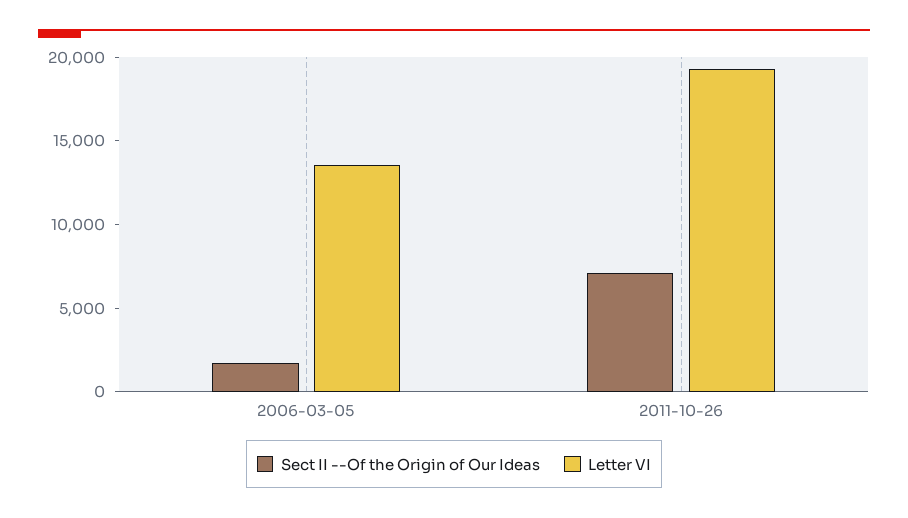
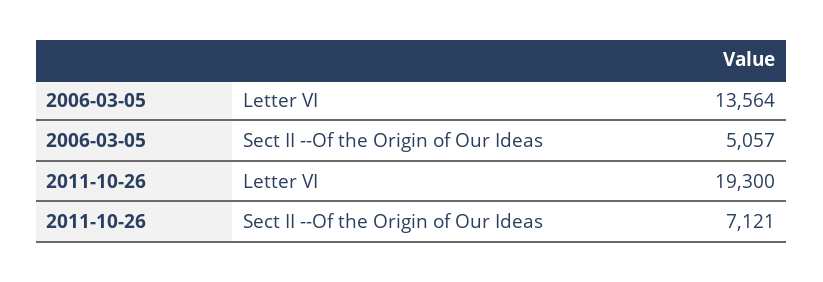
Sect II --Of the Origin of Our Ideas, 2006-03-05: 2000 -> 5057

